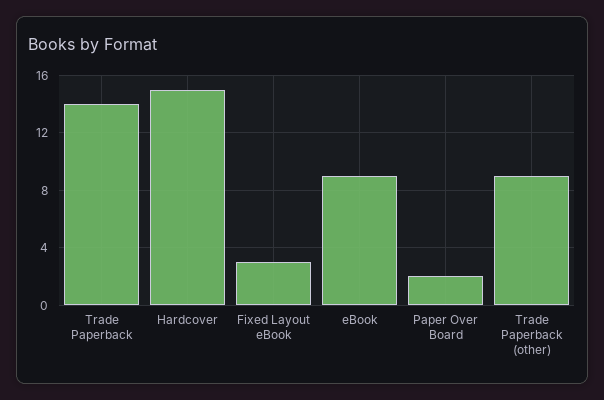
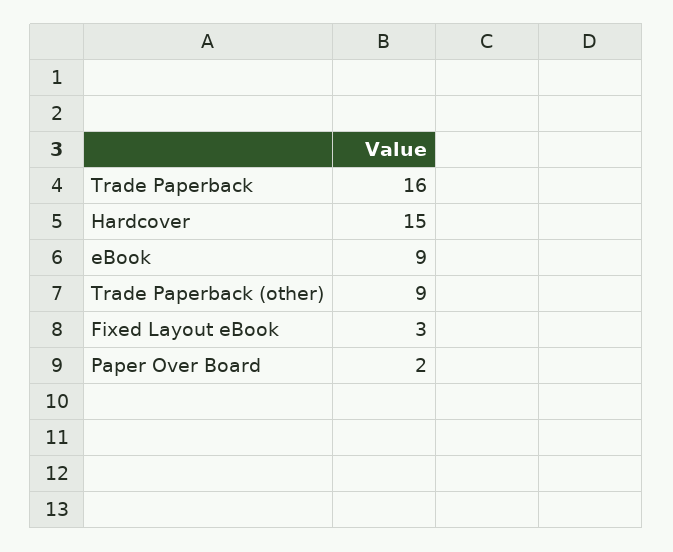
Trade Paperback: 14 -> 16

